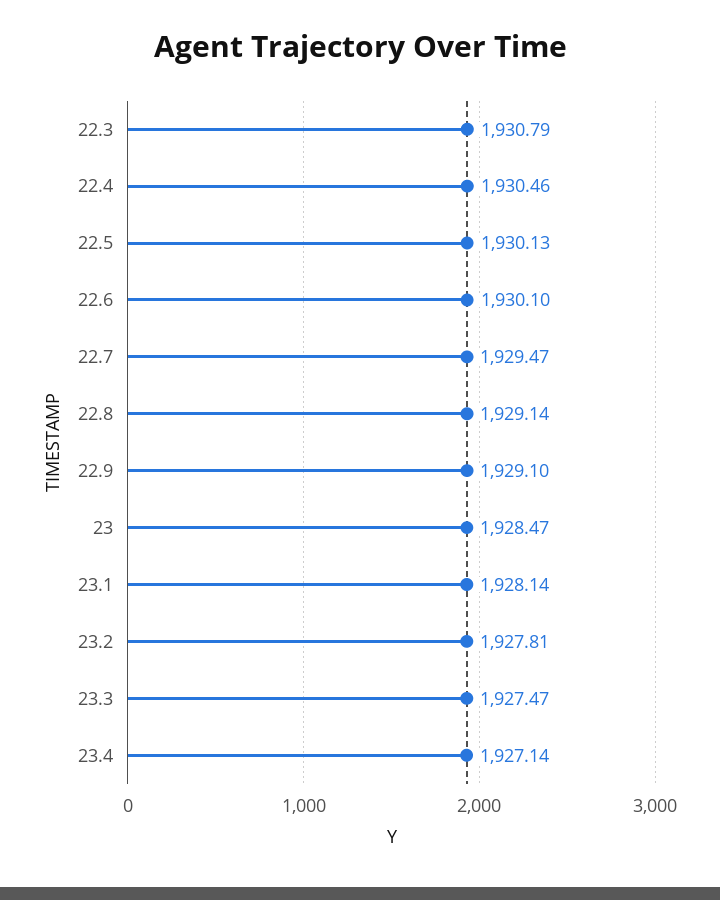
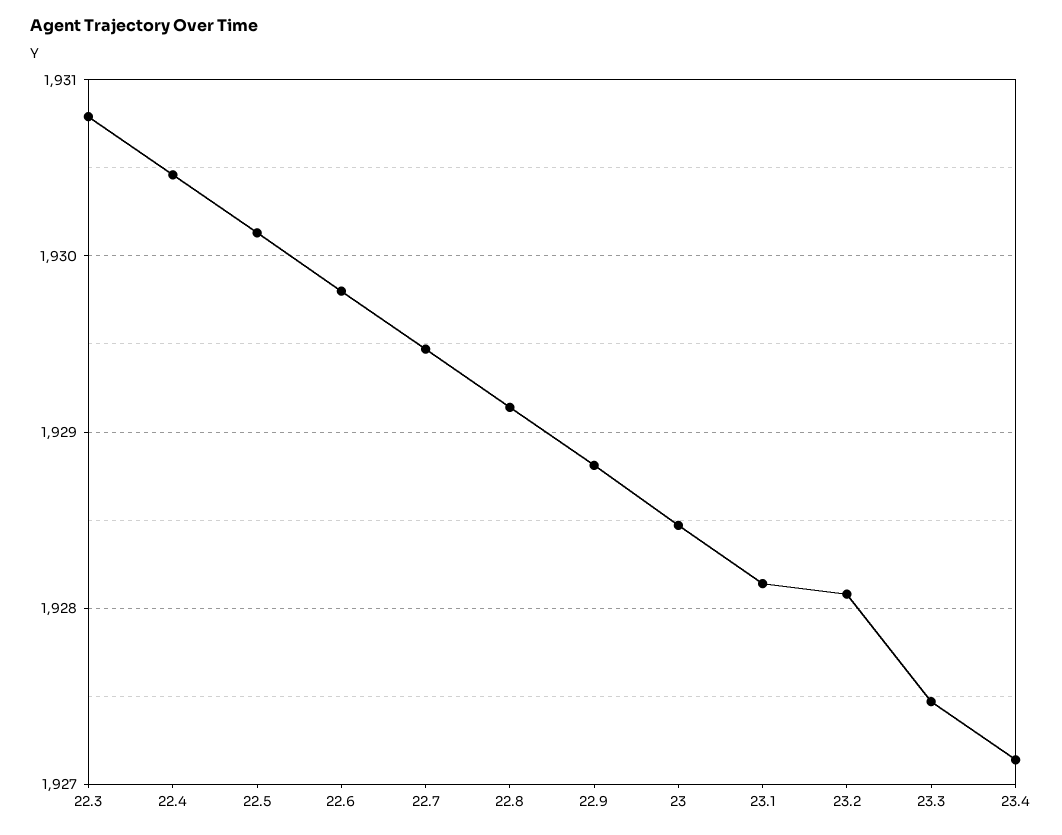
22.6: 1930.1 -> 1929.8
22.9: 1929.1 -> 1928.8
23.2: 1927.81 -> 1928.1

